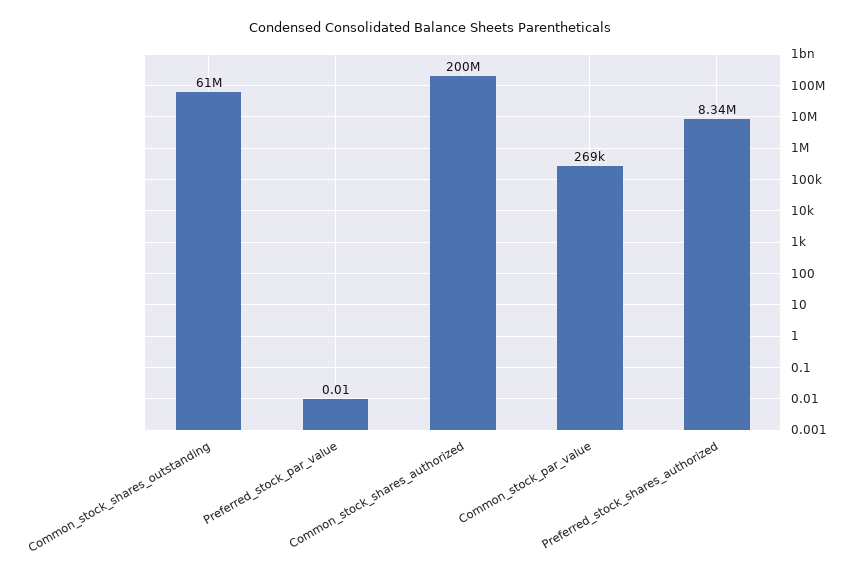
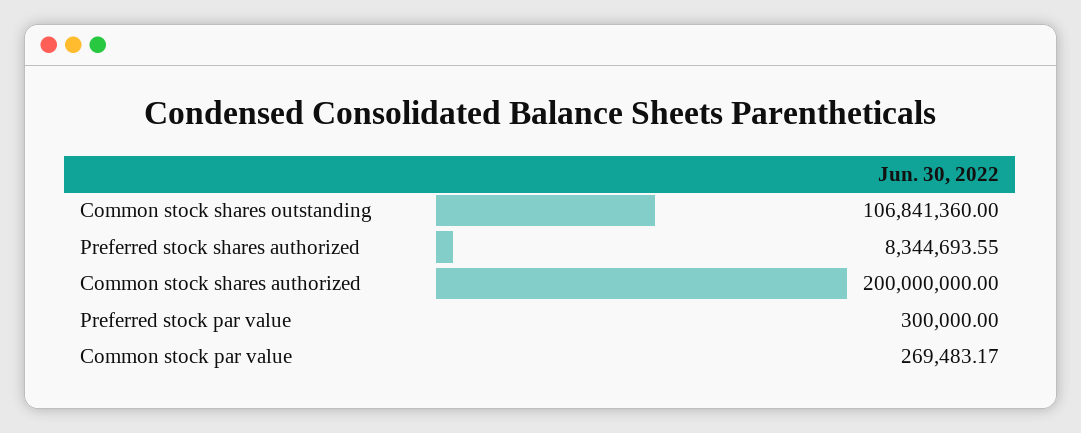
Common_stock_shares_outstanding: 61000000 -> 106841360
Preferred_stock_par_value: 0.01 -> 300000

